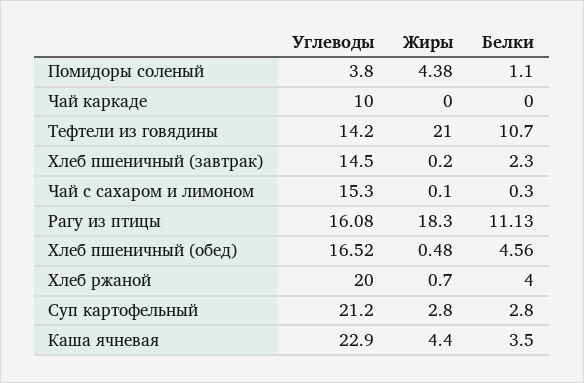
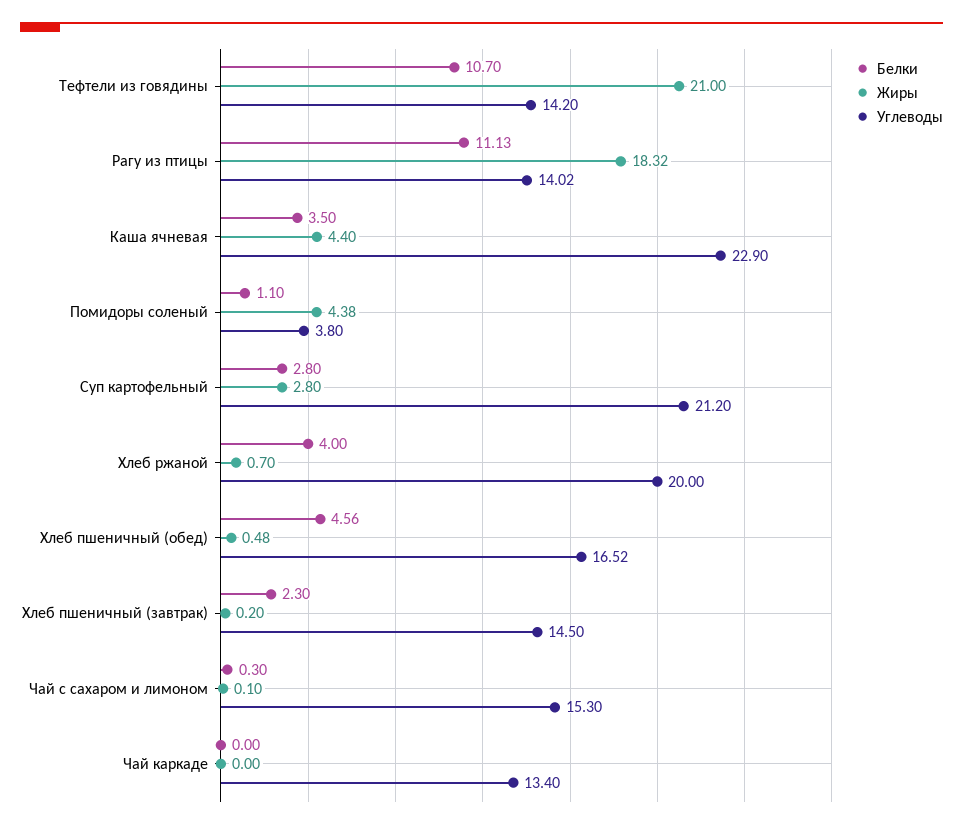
Углеводы, Чай каркаде: 10 -> 13.4
Углеводы, Рагу из птицы: 16.08 -> 14.02
Жиры, Рагу из птицы: 18.3 -> 18.32

